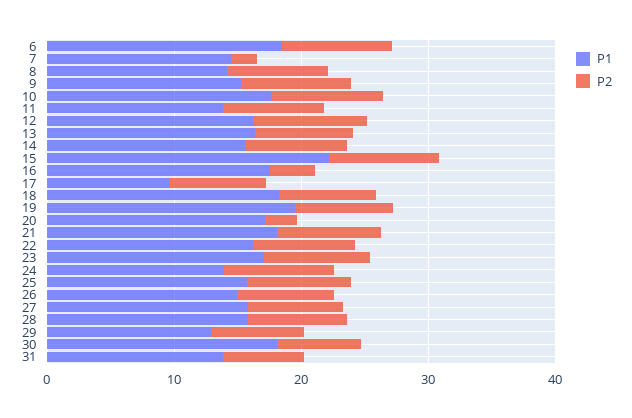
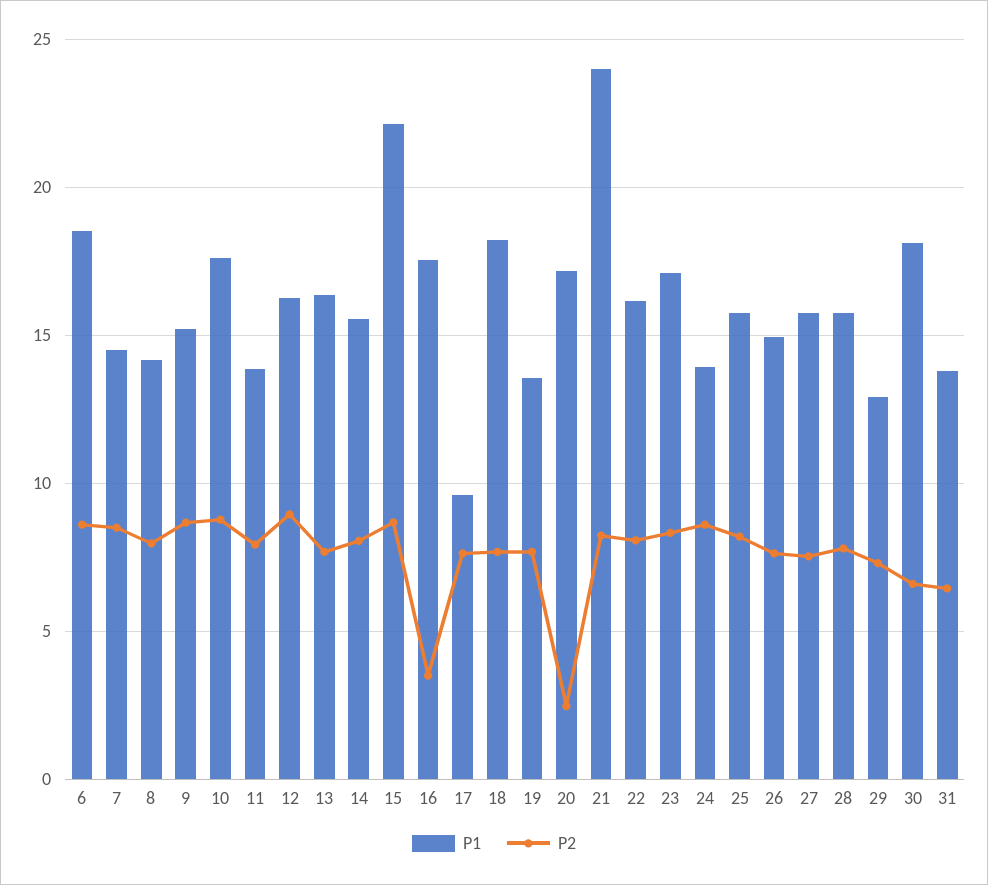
P2, 7: 2 -> 8.5
P1, 19: 20 -> 13.5
P1, 21: 18 -> 24

